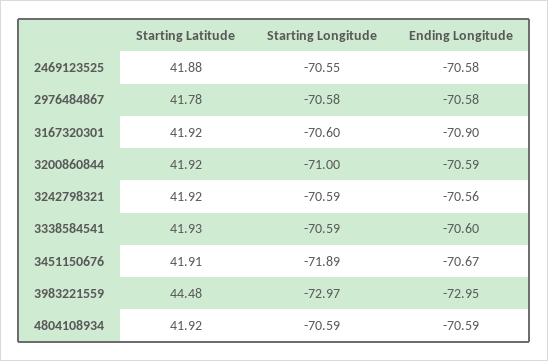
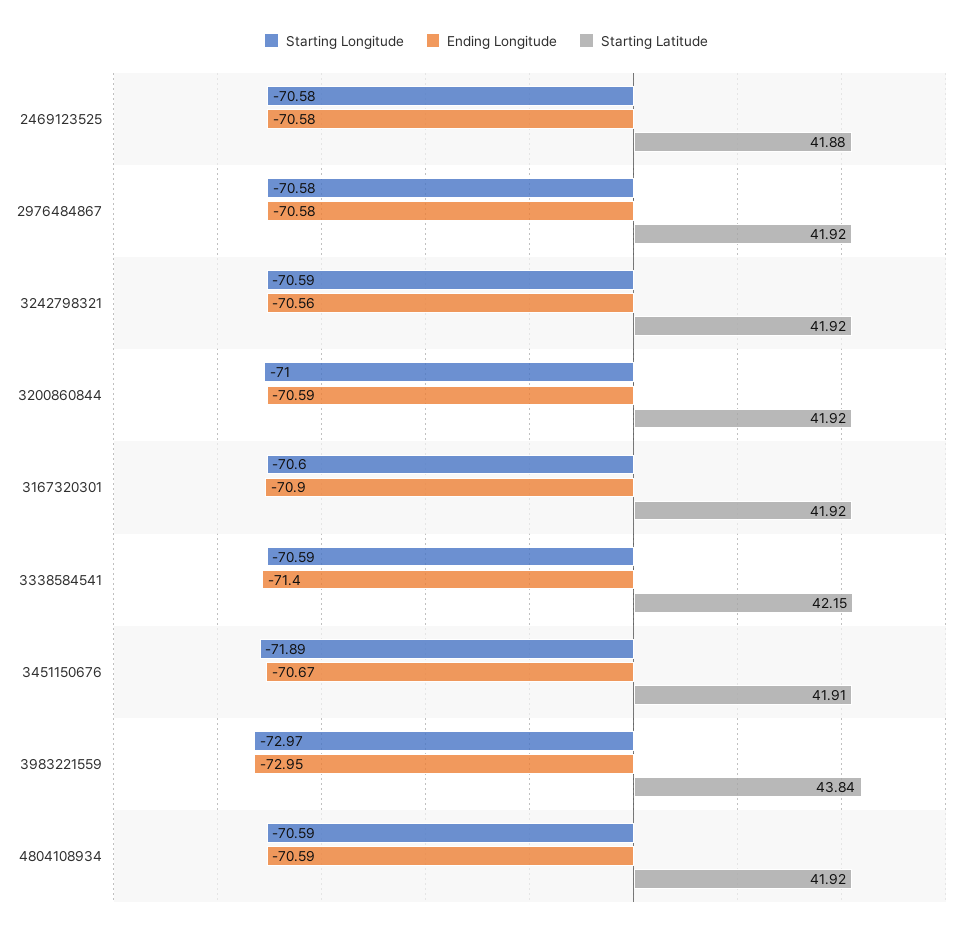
Starting Longitude, 2469123525: -70.55 -> -70.58
Starting Latitude, 2976484867: 41.78 -> 41.92
Starting Latitude, 3338584541: 41.93 -> 42.15
Ending Longitude, 3338584541: -70.6 -> -71.4
Starting Latitude, 3983221559: 44.48 -> 43.84

